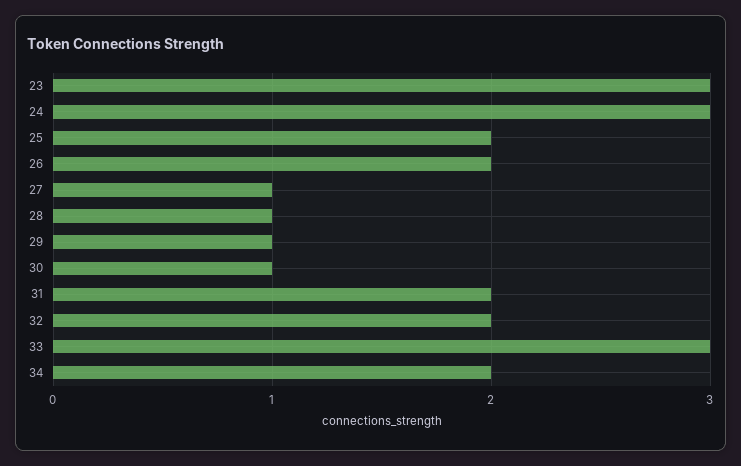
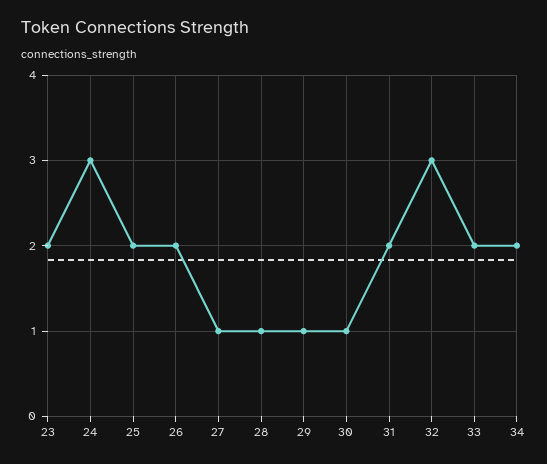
23: 3 -> 2
32: 2 -> 3
33: 3 -> 2

